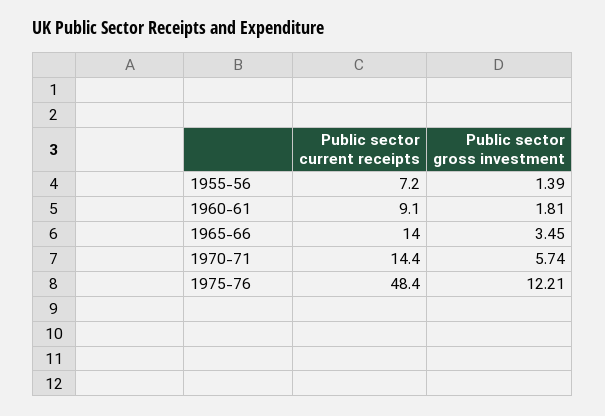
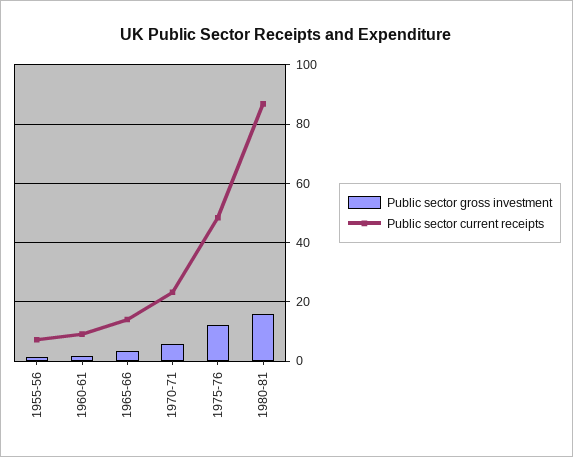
Public sector current receipts, 1970-71: 14.4 -> 22.5
Public sector gross investment, 1980-81: none -> 15
Public sector current receipts, 1980-81: none -> 87.5

